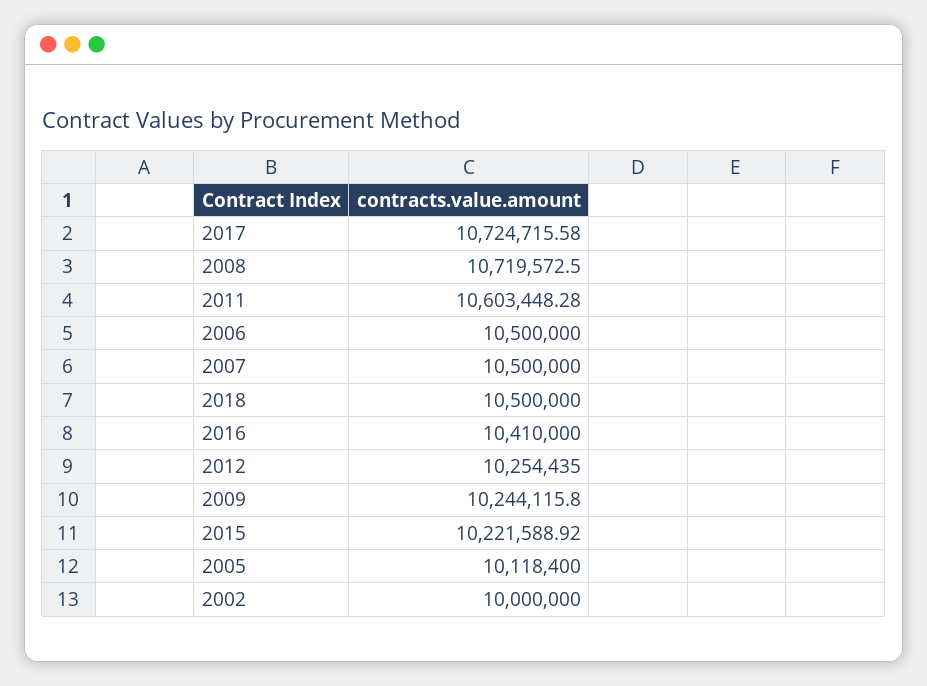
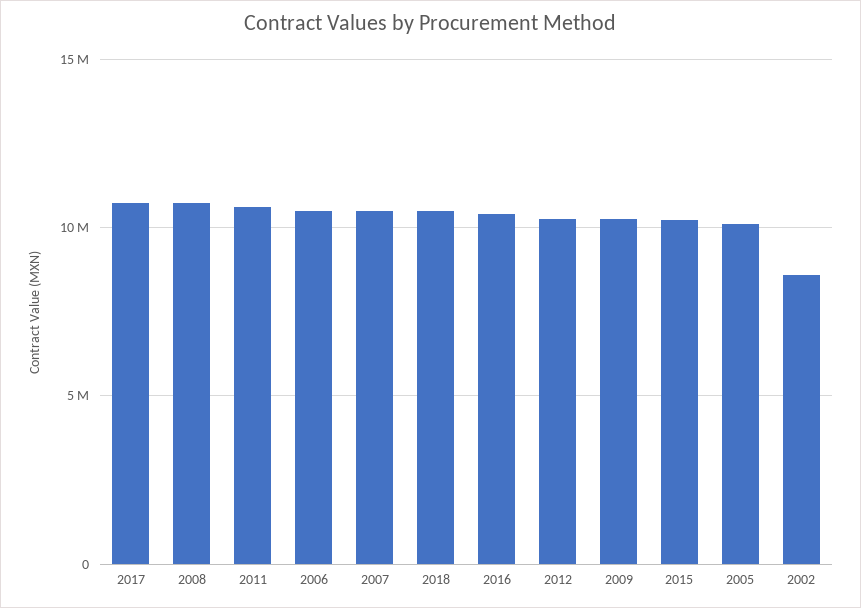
2002: 10000000 -> 8500000

